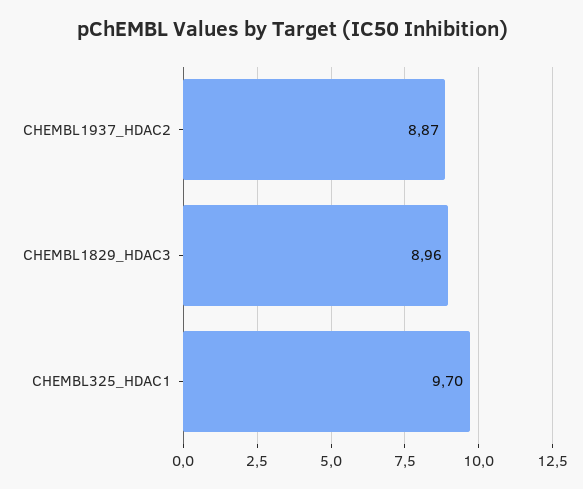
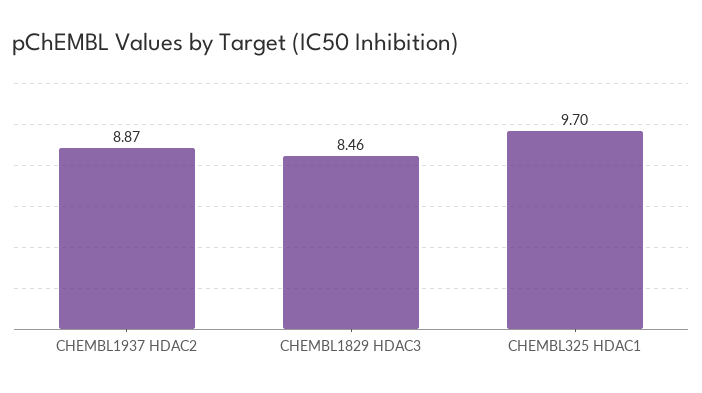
CHEMBL1829_HDAC3: 8.96 -> 8.46

